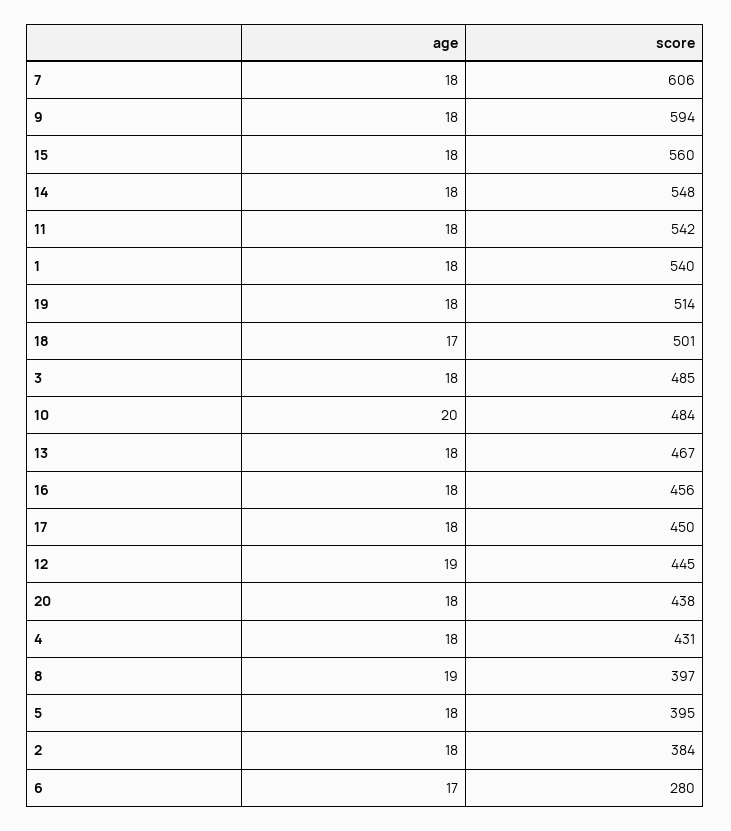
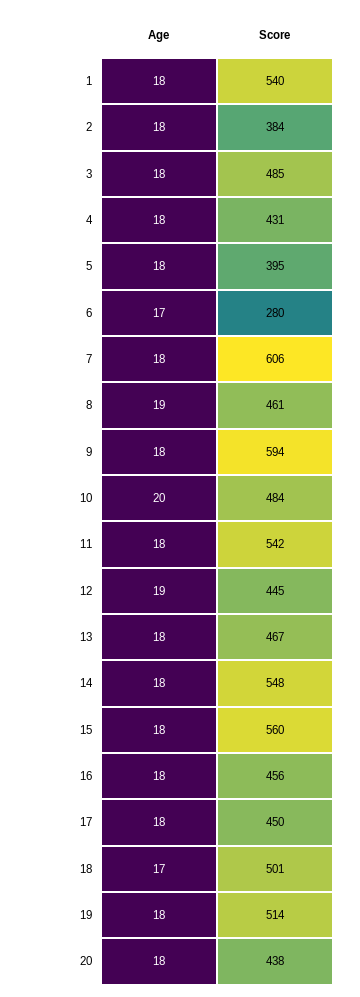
score, 8: 397 -> 461

